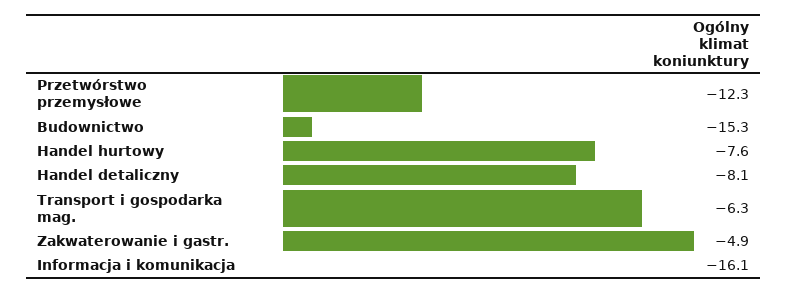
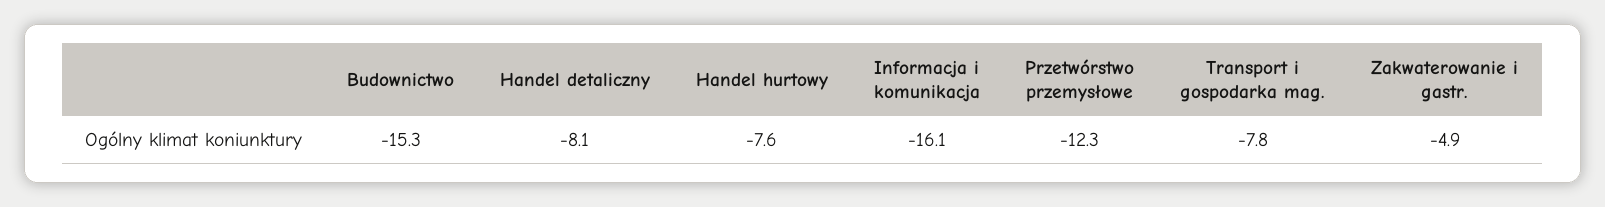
Transport i gospodarka mag.: -6.3 -> -7.8

